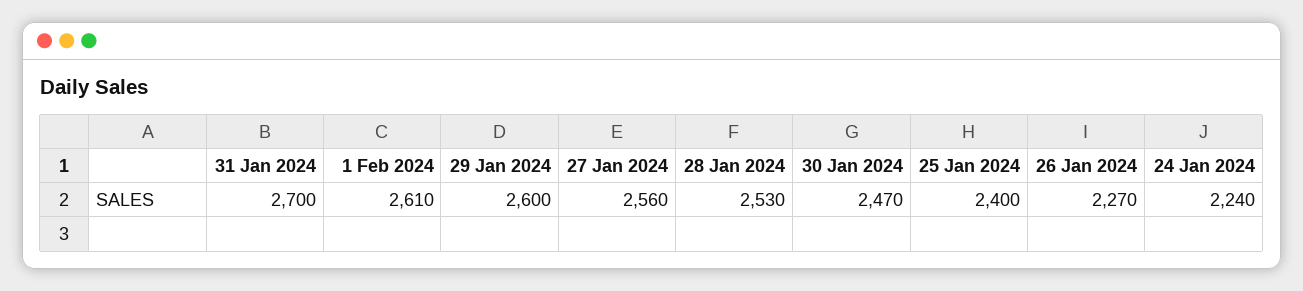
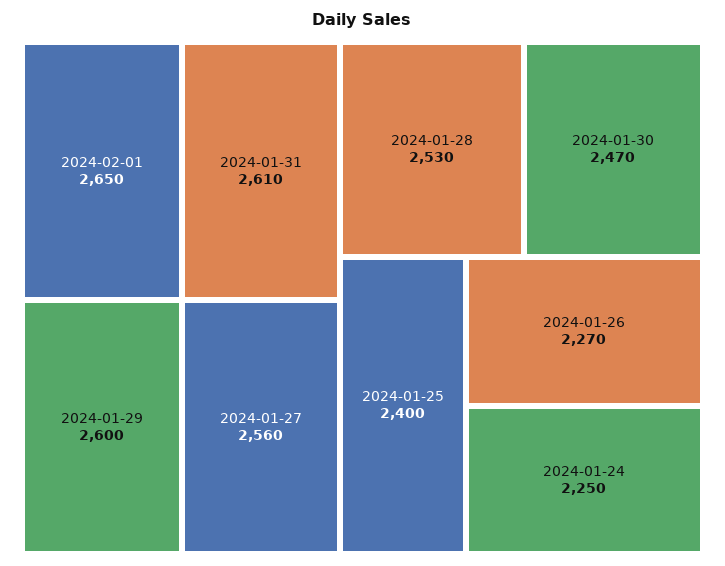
31 Jan 2024: 2700 -> 2610
1 Feb 2024: 2610 -> 2650
24 Jan 2024: 2240 -> 2250

